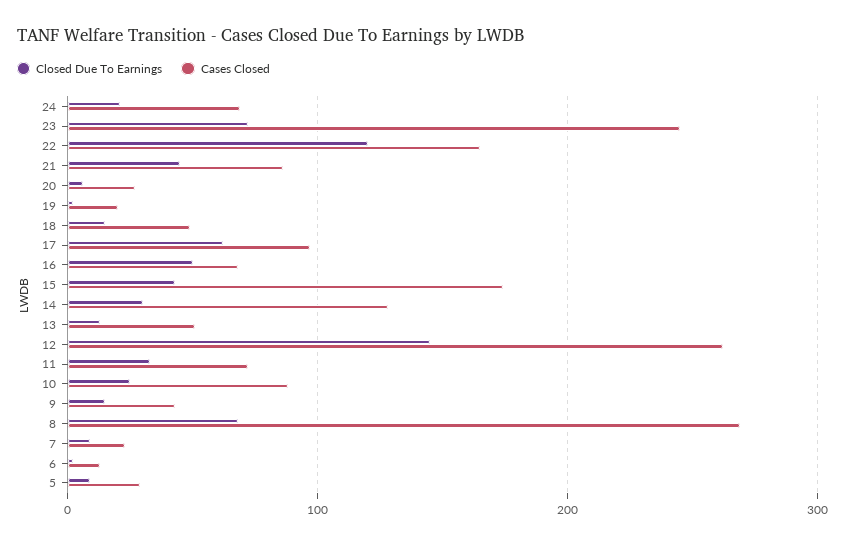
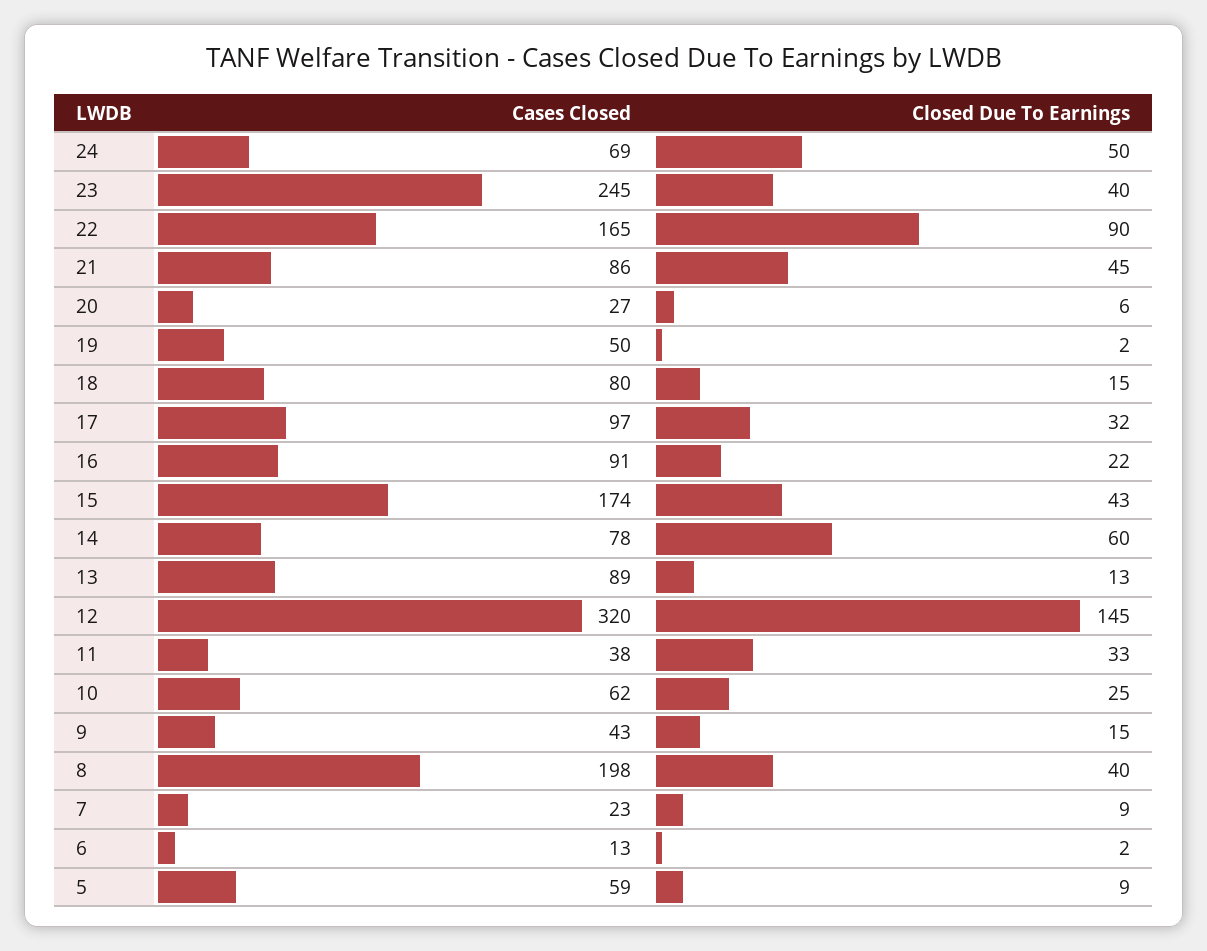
Closed Due To Earnings, 24: 20 -> 50
Closed Due To Earnings, 23: 70 -> 40
Closed Due To Earnings, 22: 120 -> 90
Cases Closed, 19: 20 -> 50
Cases Closed, 18: 50 -> 80
Closed Due To Earnings, 17: 60 -> 32
Closed Due To Earnings, 16: 50 -> 22
Cases Closed, 16: 70 -> 91
Closed Due To Earnings, 14: 30 -> 60
Cases Closed, 14: 130 -> 78
Cases Closed, 13: 50 -> 89
Cases Closed, 12: 260 -> 320
Cases Closed, 11: 70 -> 38
Cases Closed, 10: 90 -> 62
Closed Due To Earnings, 8: 70 -> 40
Cases Closed, 8: 270 -> 198
Cases Closed, 5: 30 -> 59

